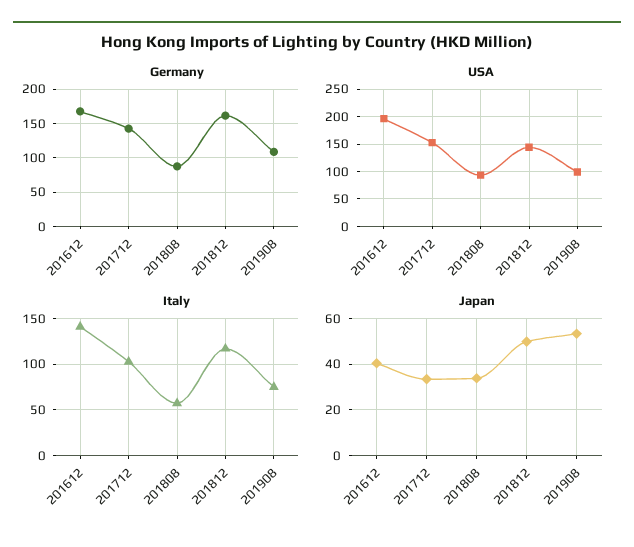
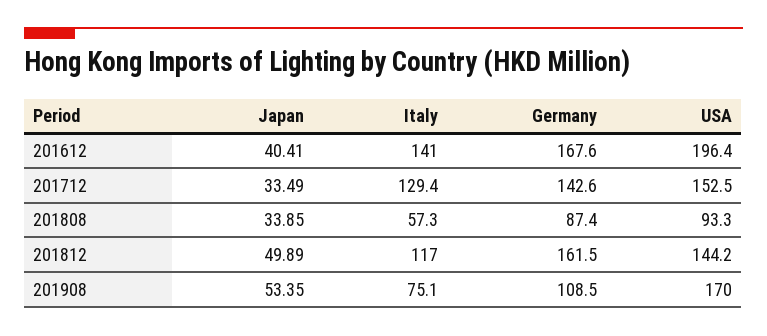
USA, 201908: 100 -> 170
Italy, 201712: 100 -> 129.4

